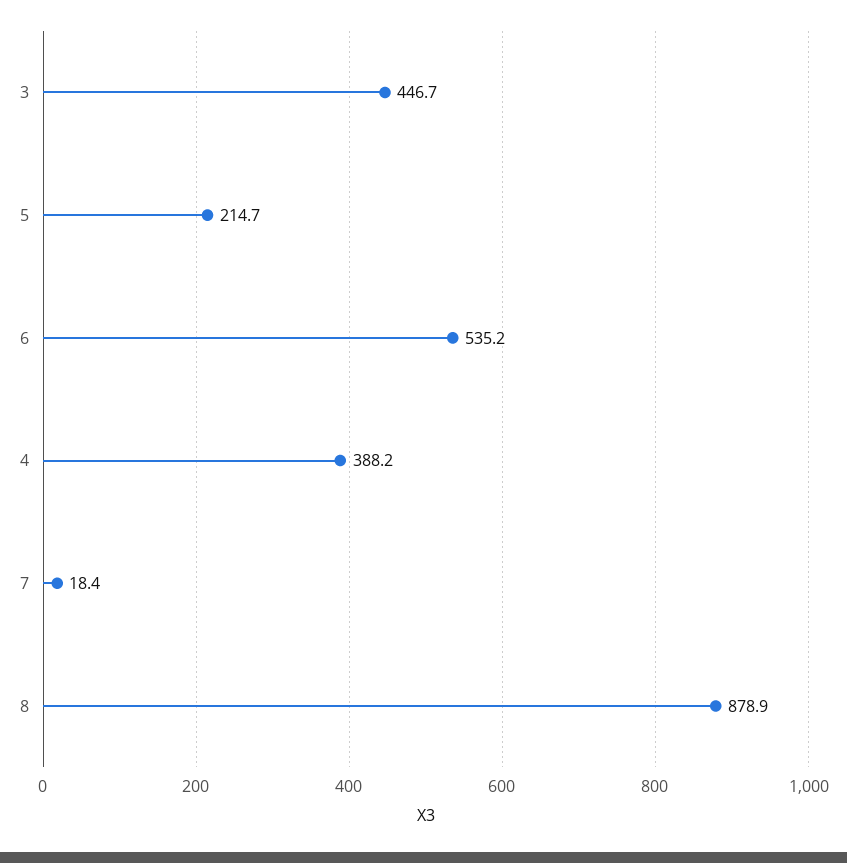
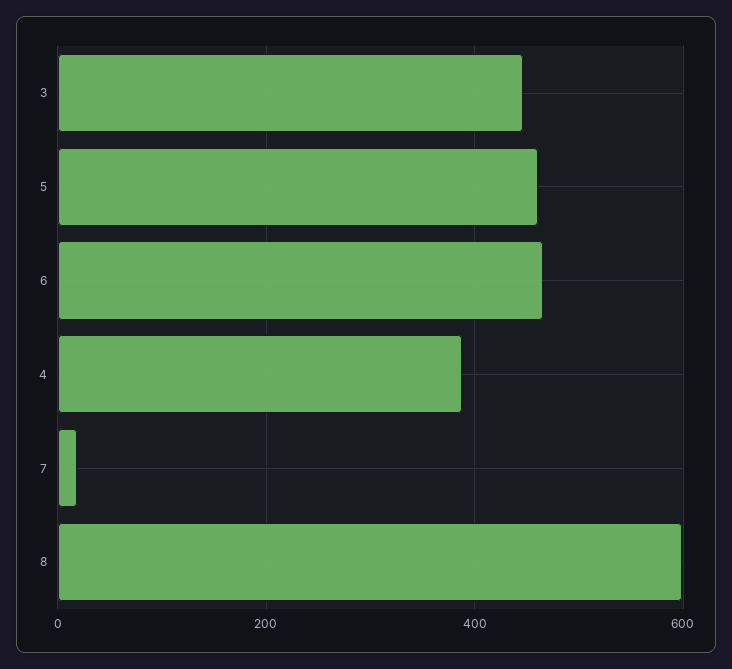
5: 214.7 -> 460
6: 535.2 -> 460
8: 878.9 -> 600

